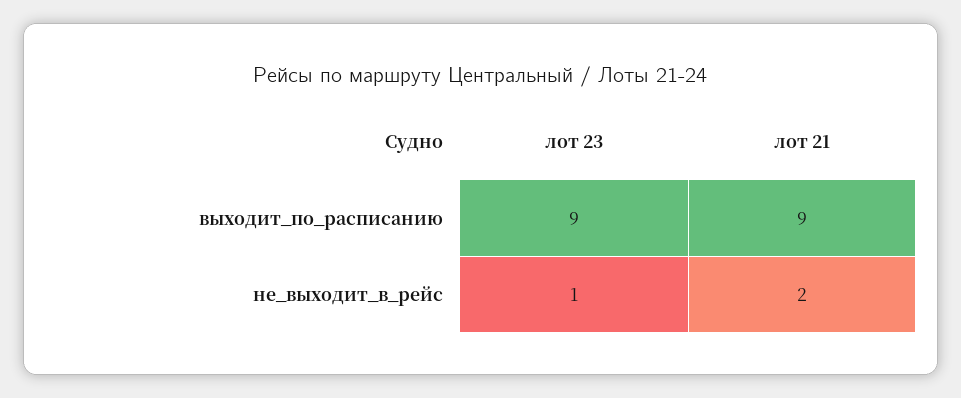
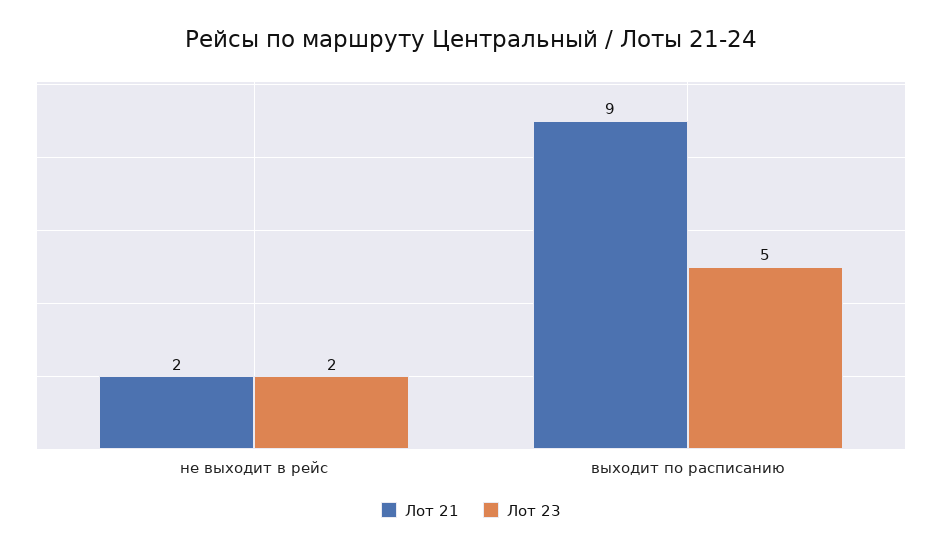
лот 23, выходит_по_расписанию: 9 -> 5
лот 23, не_выходит_в_рейс: 1 -> 2

